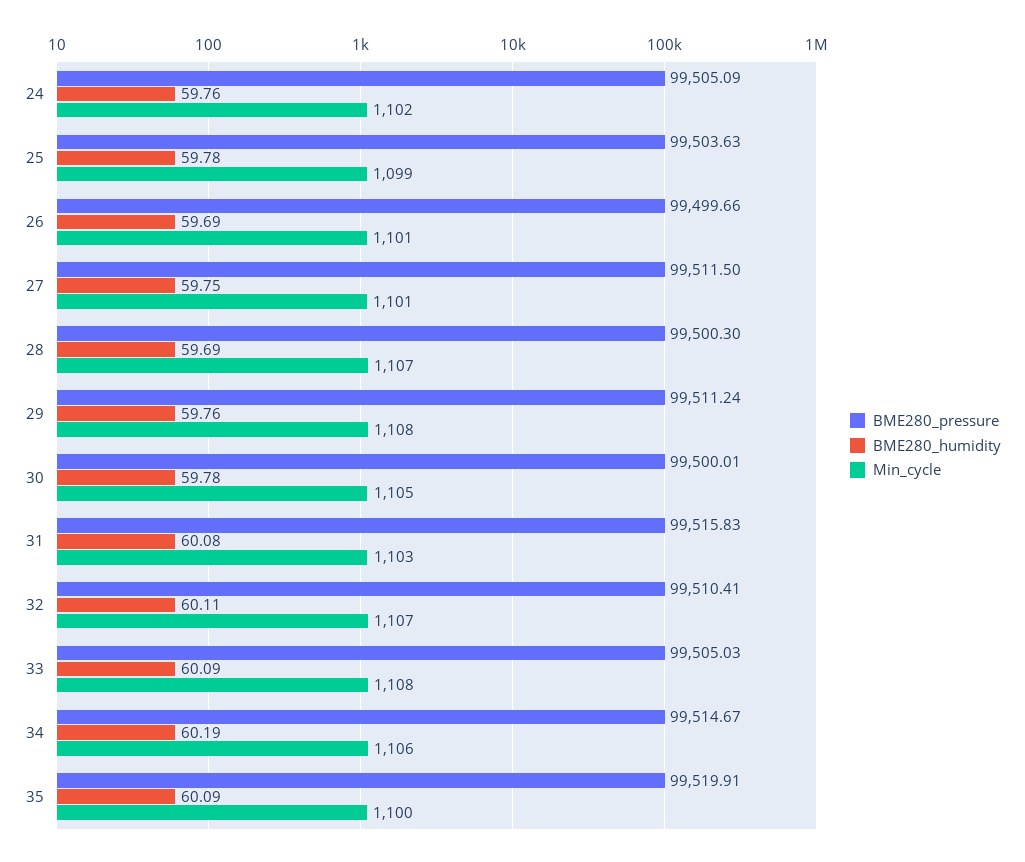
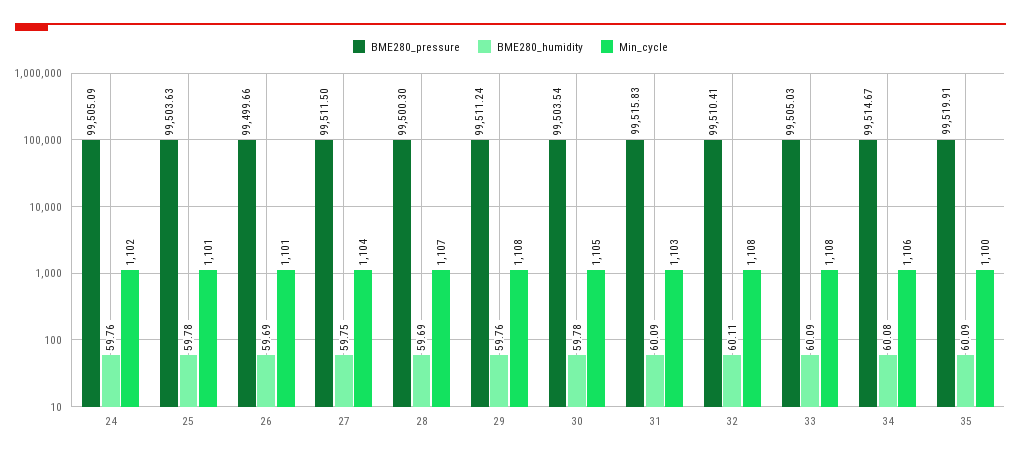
Min_cycle, 25: 1099 -> 1101
Min_cycle, 27: 1101 -> 1104
BME280_pressure, 30: 99500.01 -> 99503.54
BME280_humidity, 31: 60.08 -> 60.09
Min_cycle, 32: 1107 -> 1108
BME280_humidity, 34: 60.19 -> 60.08

